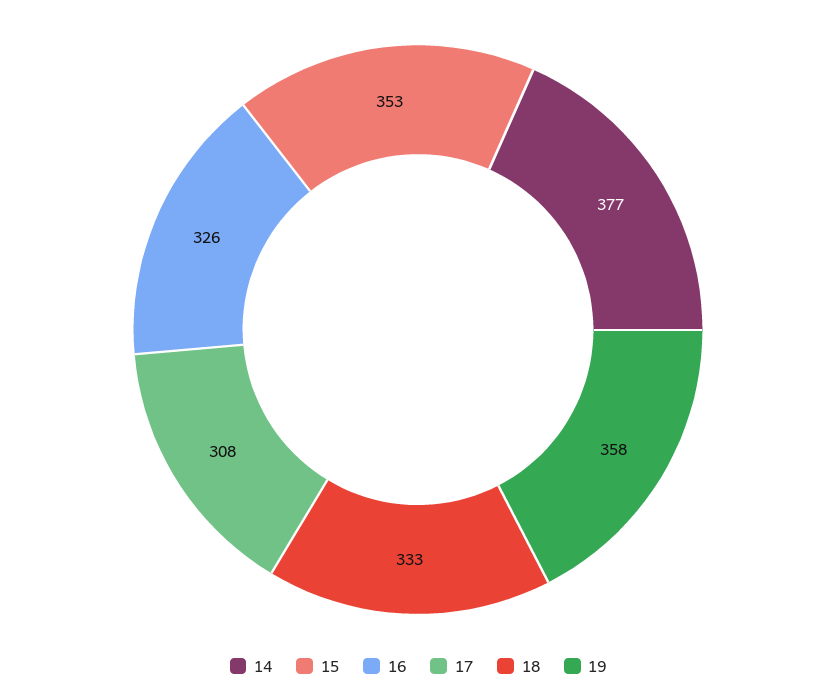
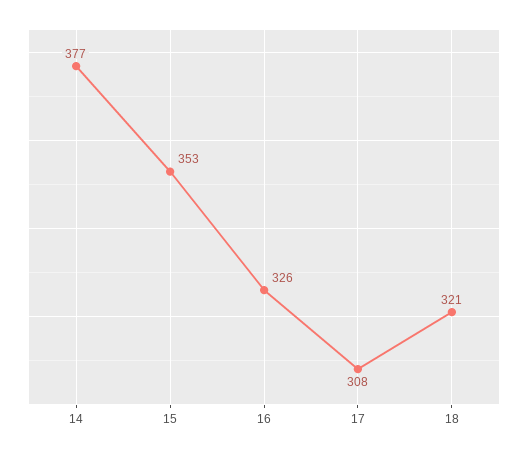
18: 333 -> 321
19: 358 -> none

